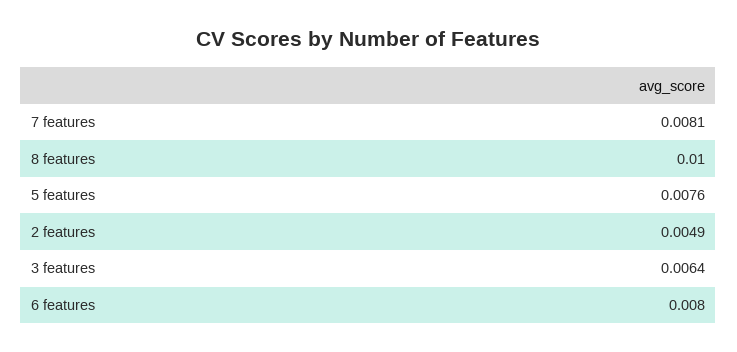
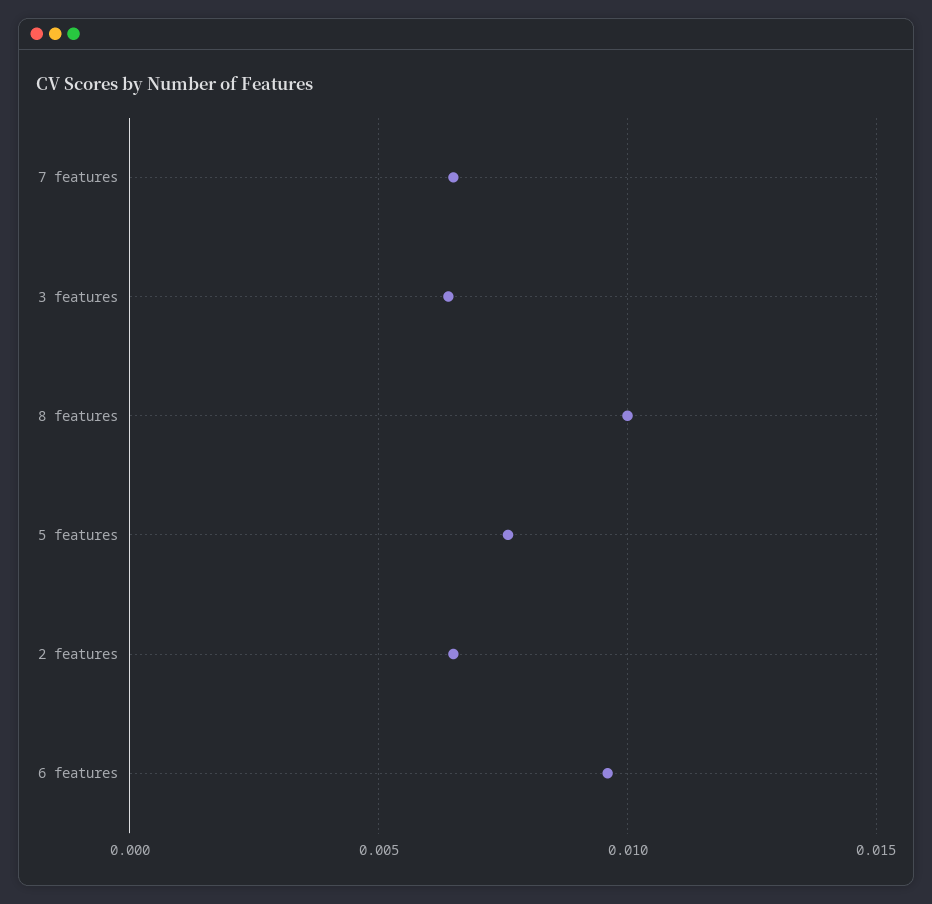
7 features: 0.0081 -> 0.0065
2 features: 0.0049 -> 0.0065
6 features: 0.008 -> 0.0095

